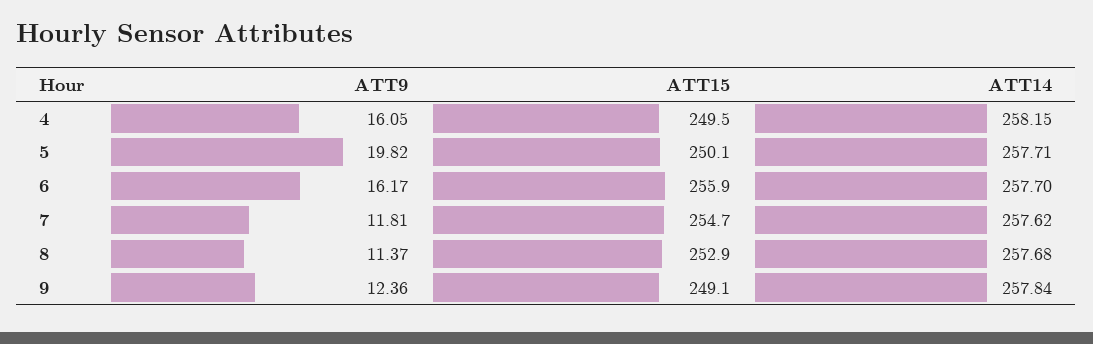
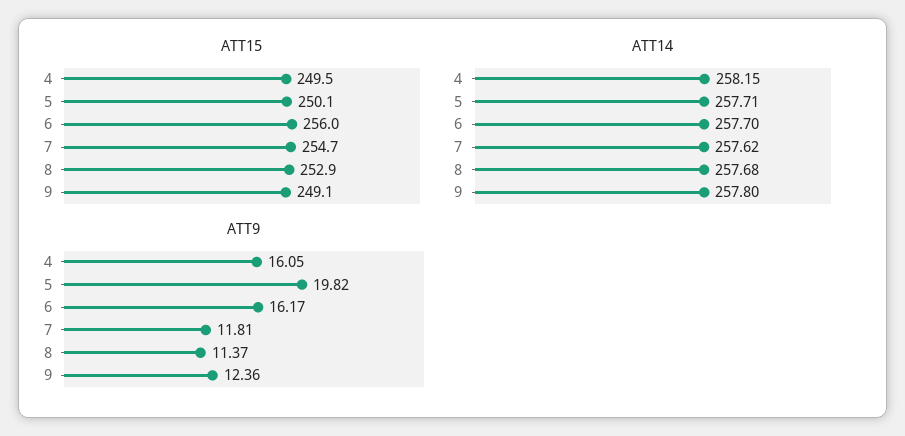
ATT15, 6: 255.9 -> 256
ATT14, 9: 257.84 -> 257.8

